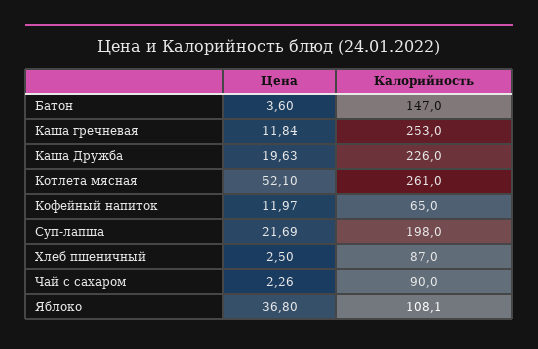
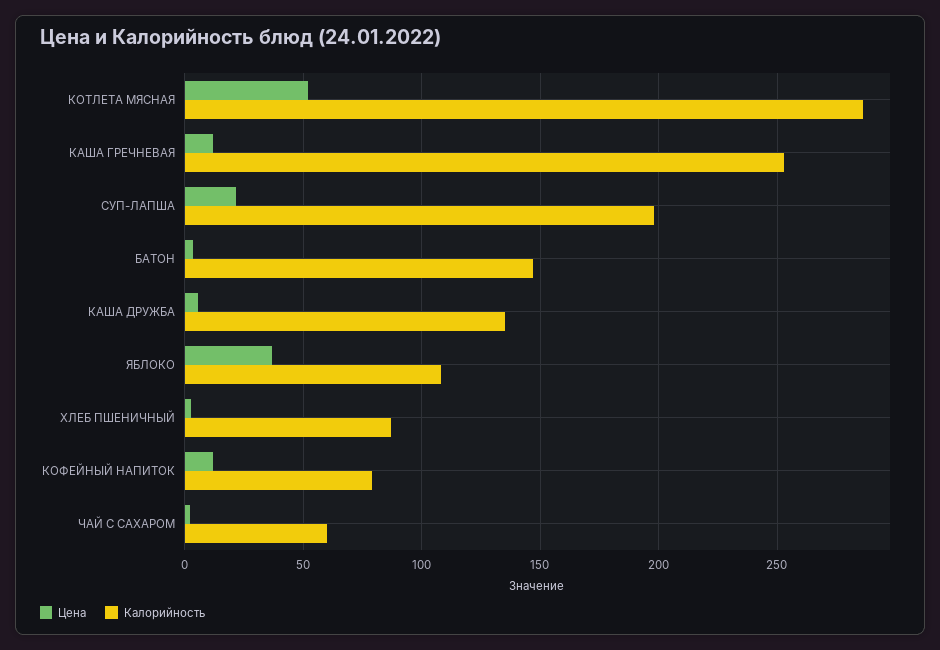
Цена, Каша Дружба: 19.63 -> 5
Калорийность, Каша Дружба: 226 -> 135
Калорийность, Котлета мясная: 261 -> 285
Калорийность, Кофейный напиток: 65 -> 80
Калорийность, Чай с сахаром: 90 -> 60

